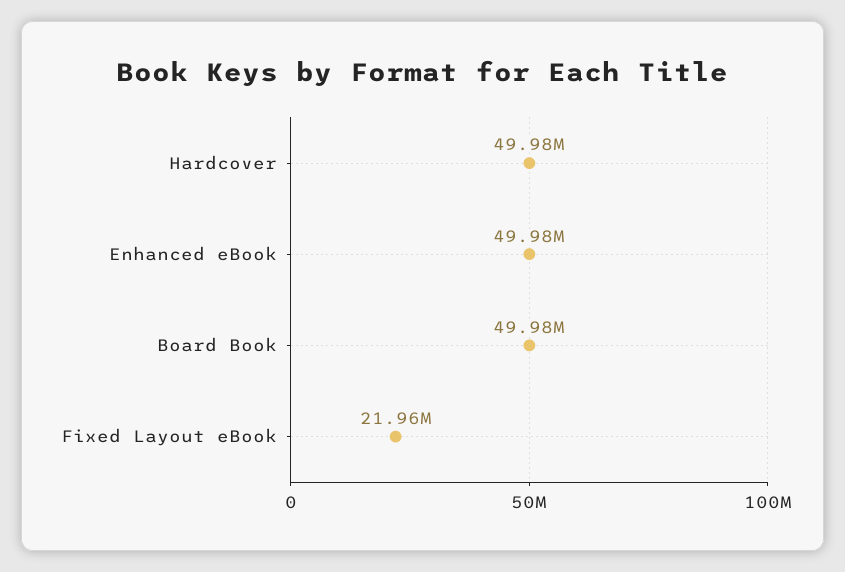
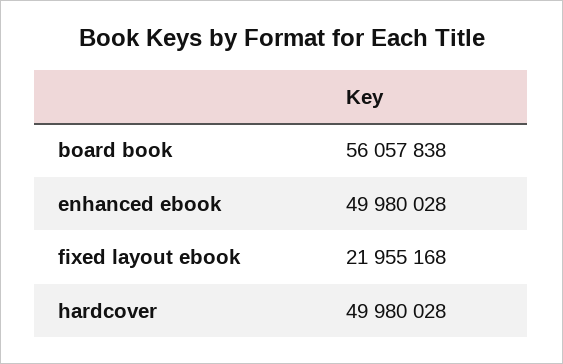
Board Book: 49980000 -> 56057838

